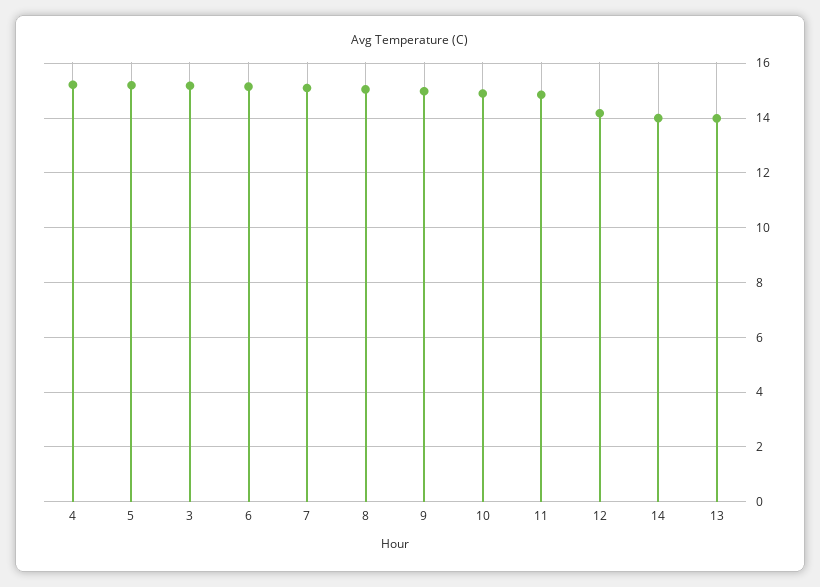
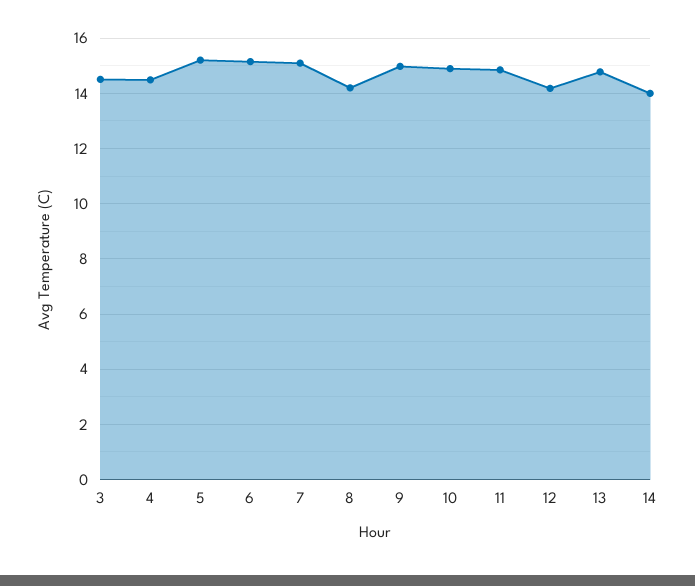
4: 15.25 -> 14.5
3: 15.25 -> 14.5
8: 15 -> 14.25
13: 14 -> 14.75

